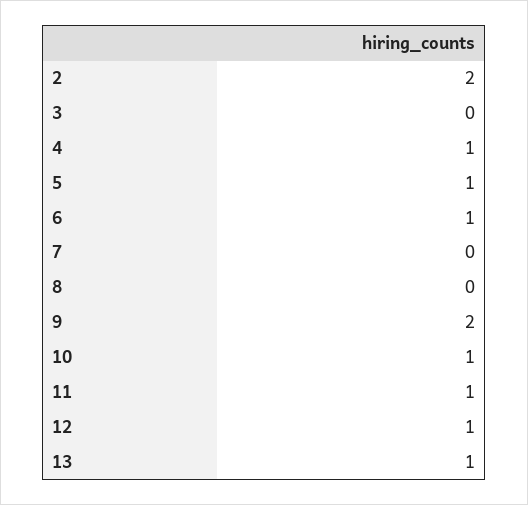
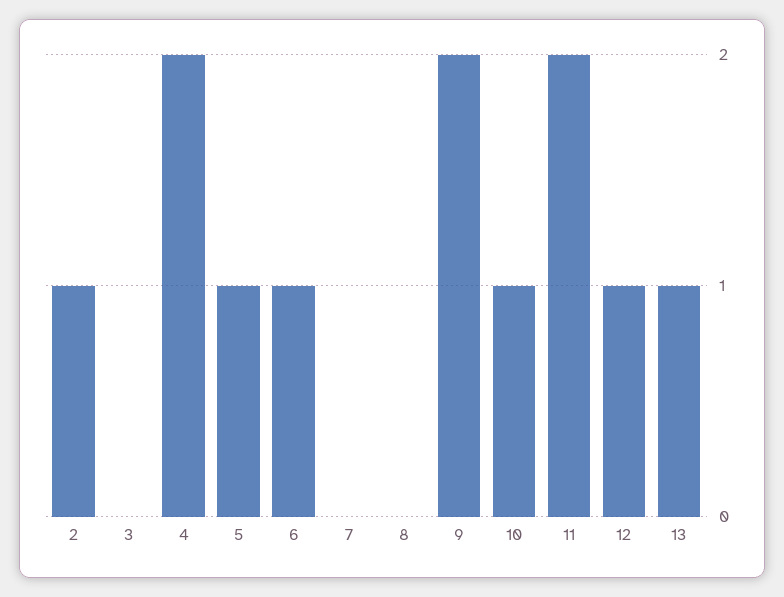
2: 2 -> 1
4: 1 -> 2
11: 1 -> 2

